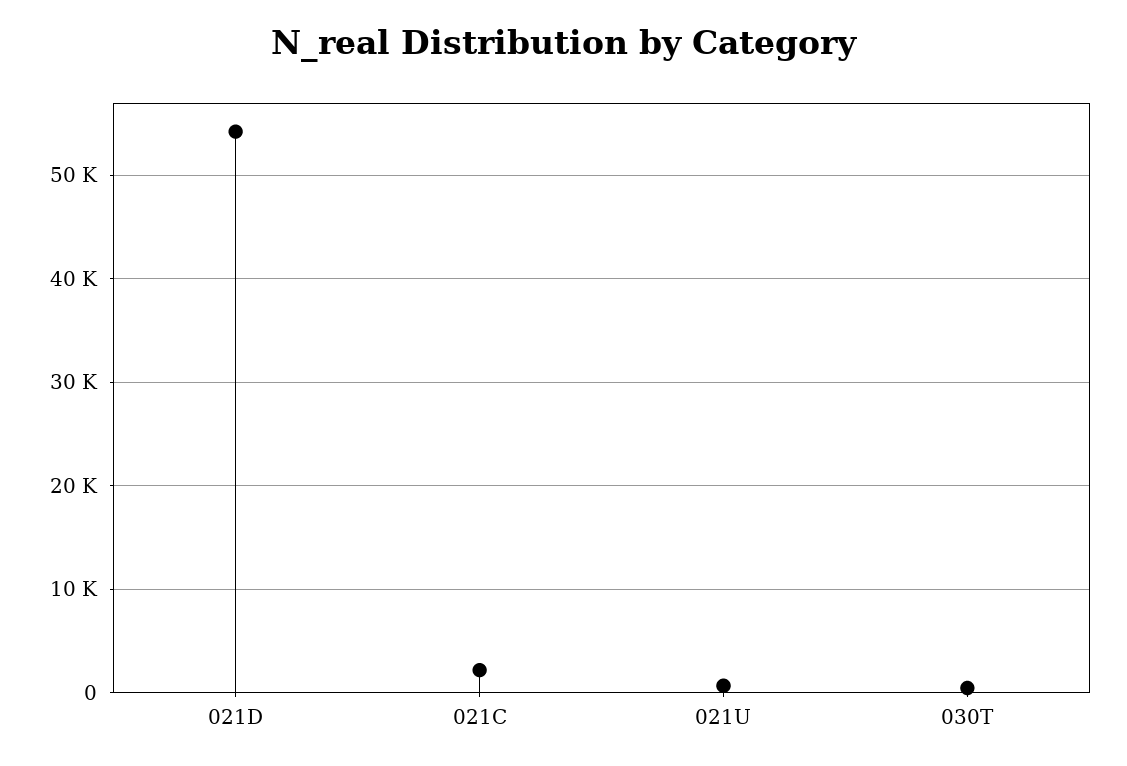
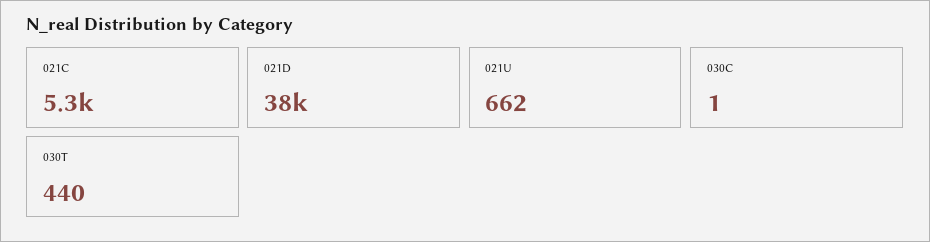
021D: 54000 -> 38000
021C: 2000 -> 5300
030C: none -> 1

